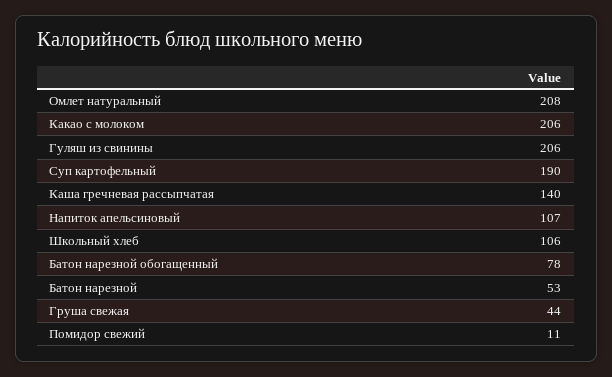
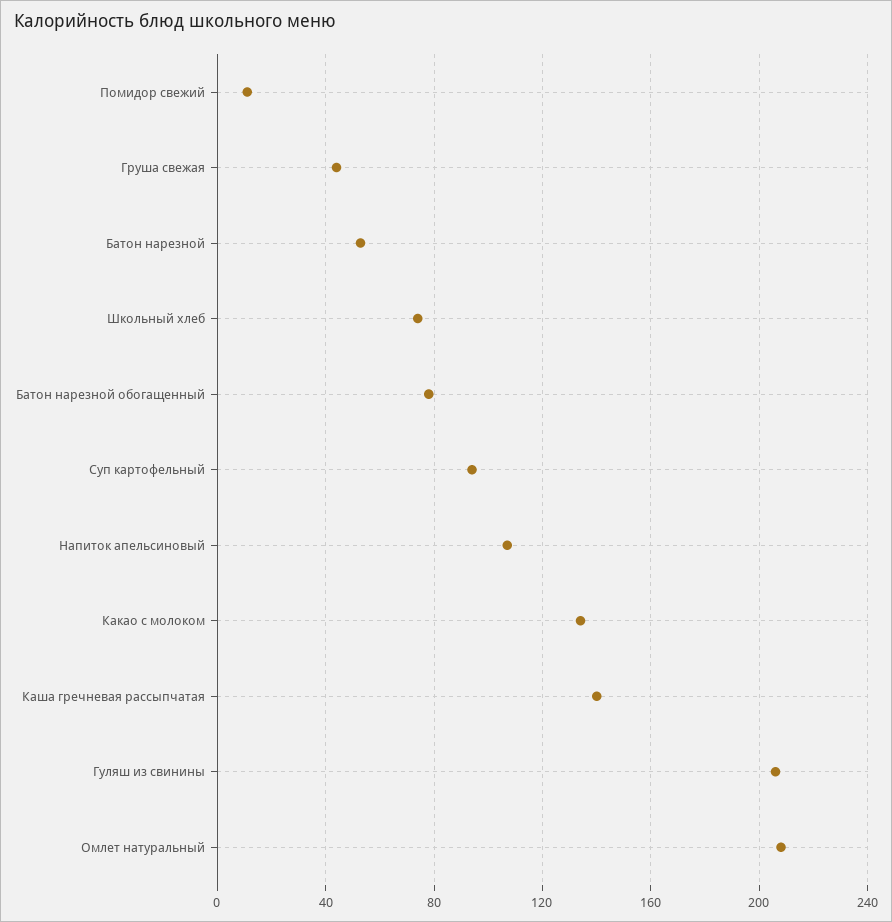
Какао с молоком: 206 -> 135
Суп картофельный: 190 -> 95
Школьный хлеб: 106 -> 75

